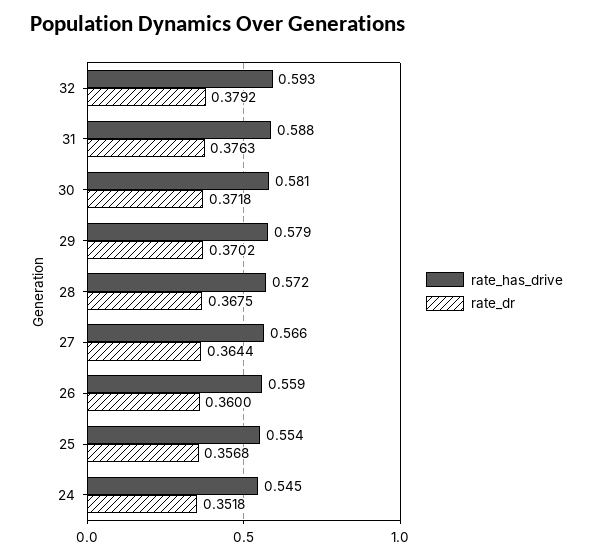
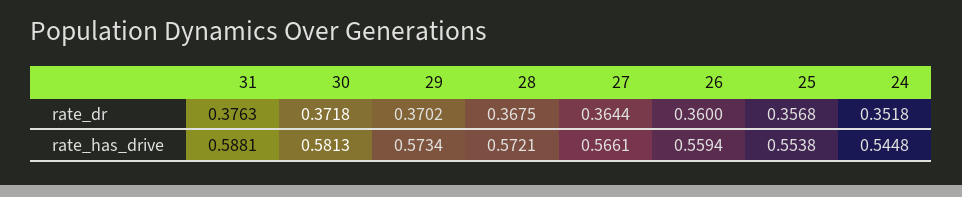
rate_has_drive, 32: 0.593 -> none
rate_dr, 32: 0.3792 -> none
rate_has_drive, 29: 0.579 -> 0.5734

